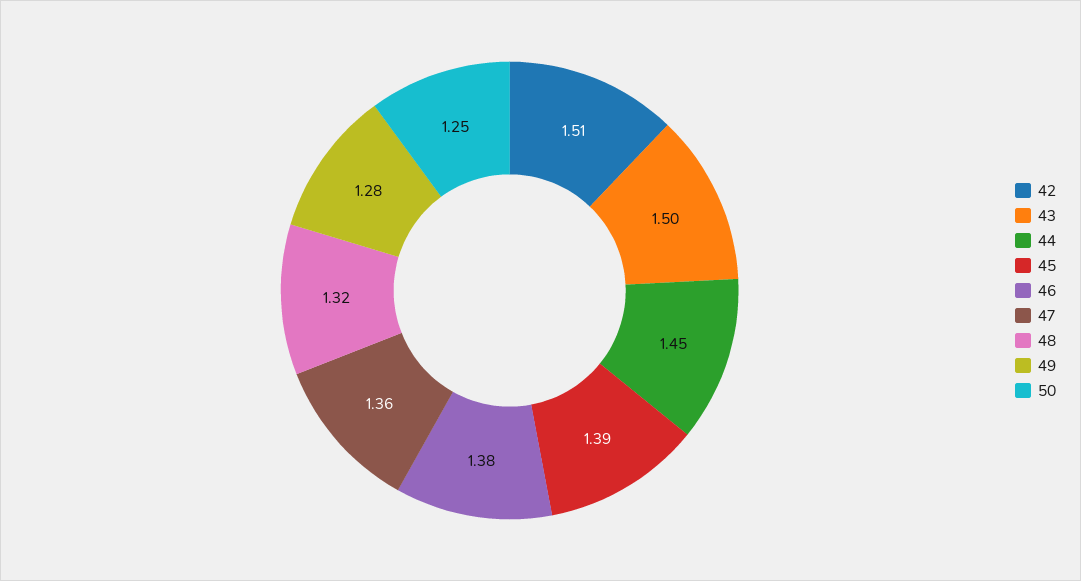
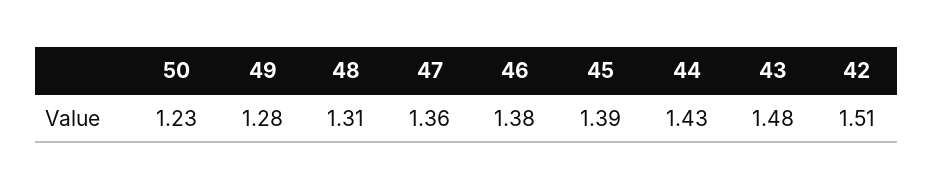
43: 1.5 -> 1.48
44: 1.45 -> 1.43
48: 1.32 -> 1.31
50: 1.25 -> 1.23

